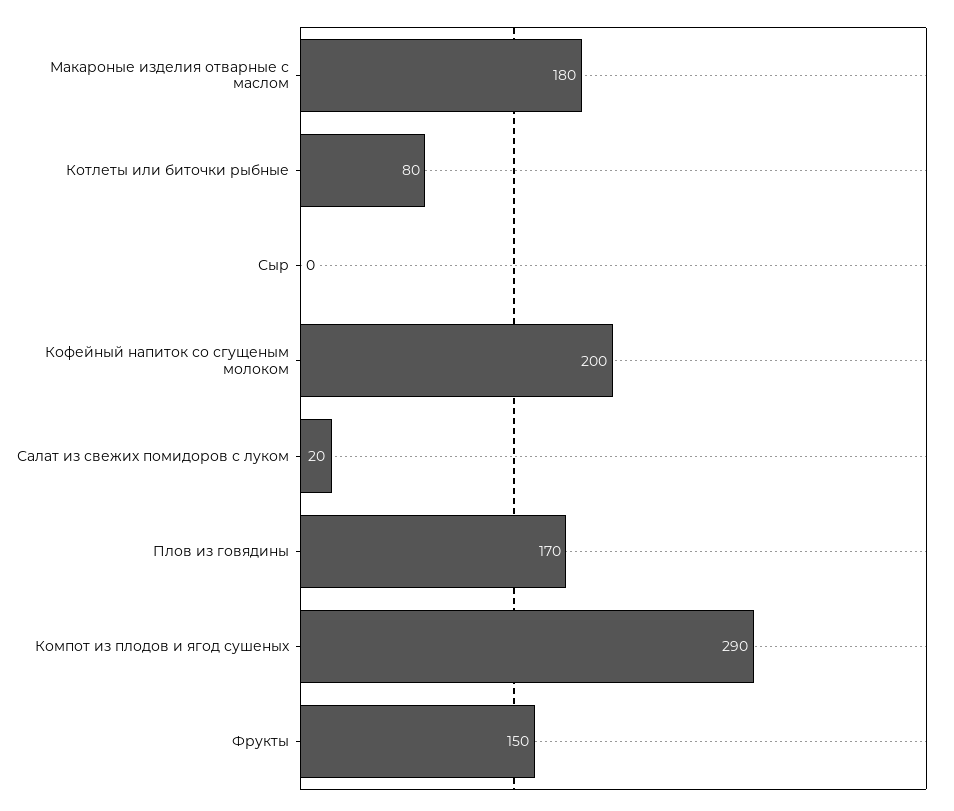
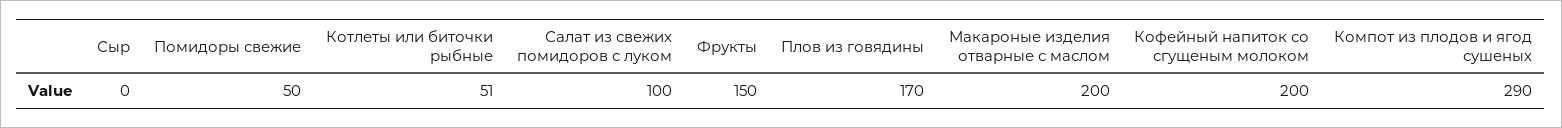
Макароные изделия отварные с маслом: 180 -> 200
Котлеты или биточки рыбные: 80 -> 51
Салат из свежих помидоров с луком: 20 -> 100
Помидоры свежие: none -> 50

